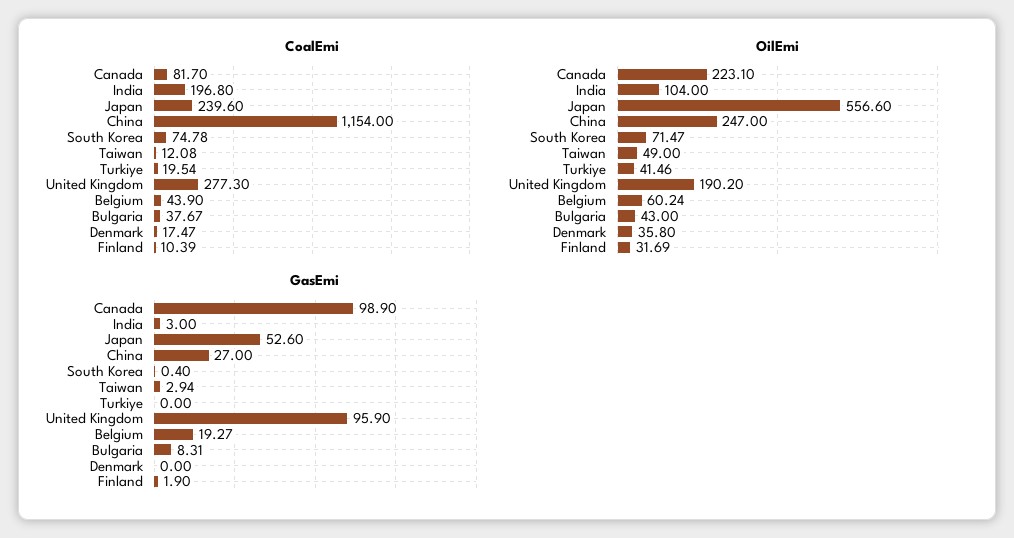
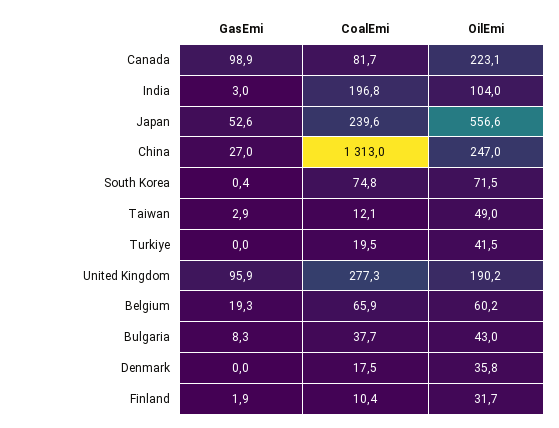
CoalEmi, China: 1154 -> 1313
CoalEmi, Belgium: 43.9 -> 65.9

